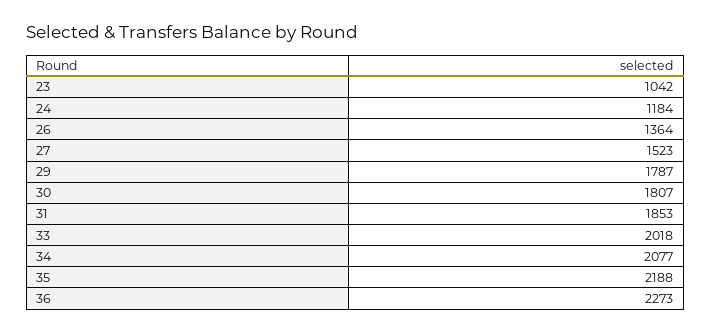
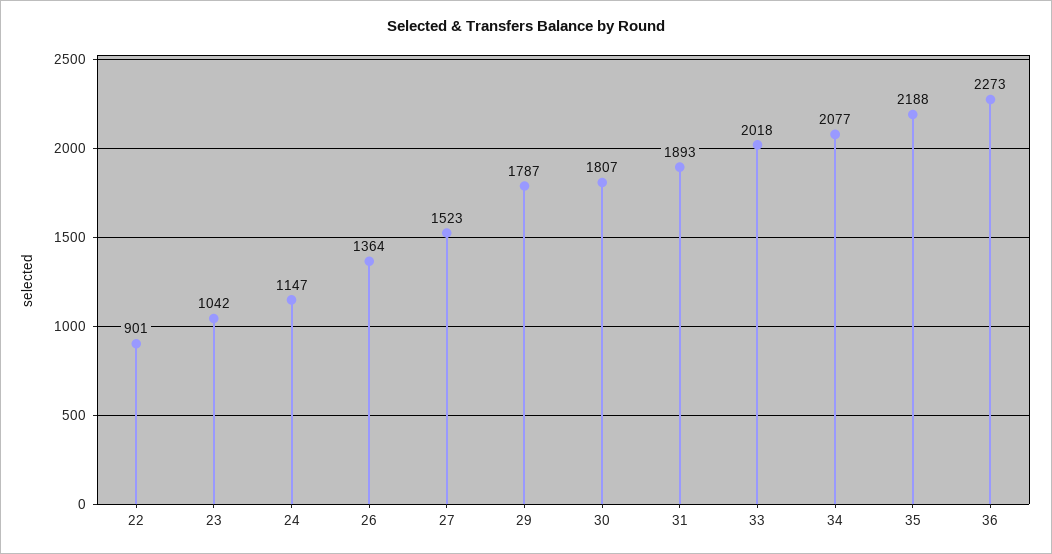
24: 1184 -> 1147
31: 1853 -> 1893
22: none -> 901

